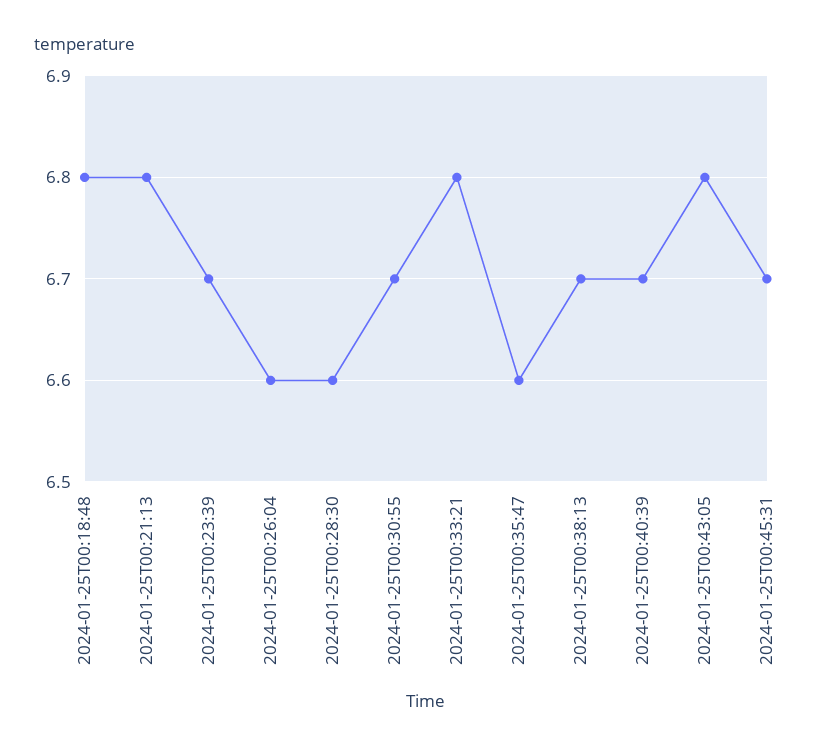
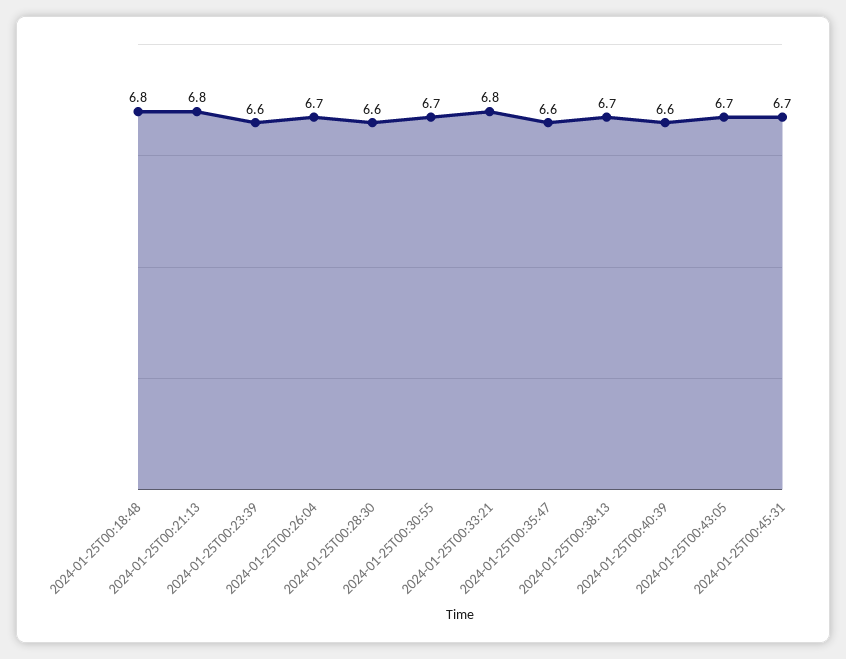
2024-01-25T00:23:39: 6.7 -> 6.6
2024-01-25T00:26:04: 6.6 -> 6.7
2024-01-25T00:40:39: 6.7 -> 6.6
2024-01-25T00:43:05: 6.8 -> 6.7

